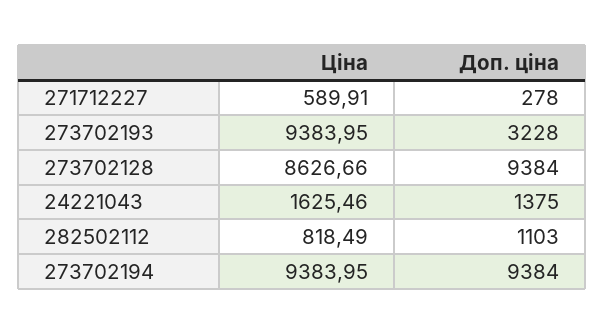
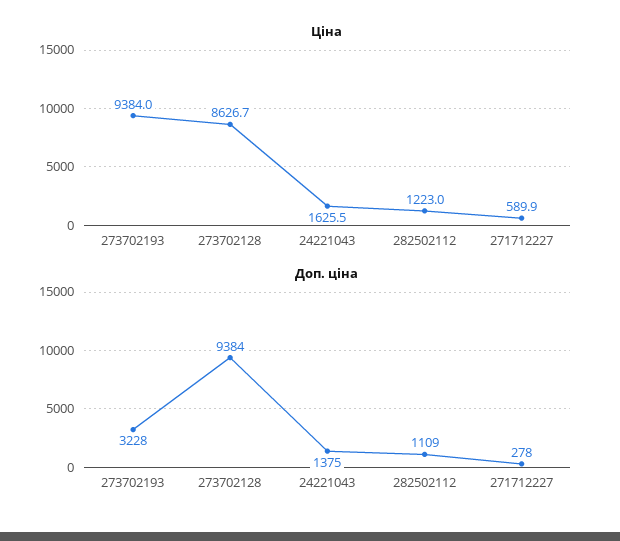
Ціна, 282502112: 818.49 -> 1223
Доп. ціна, 282502112: 1103 -> 1109
Ціна, 273702194: 9383.95 -> none
Доп. ціна, 273702194: 9384 -> none

